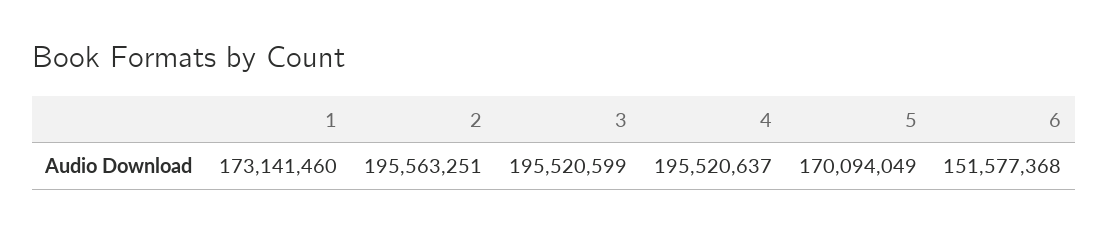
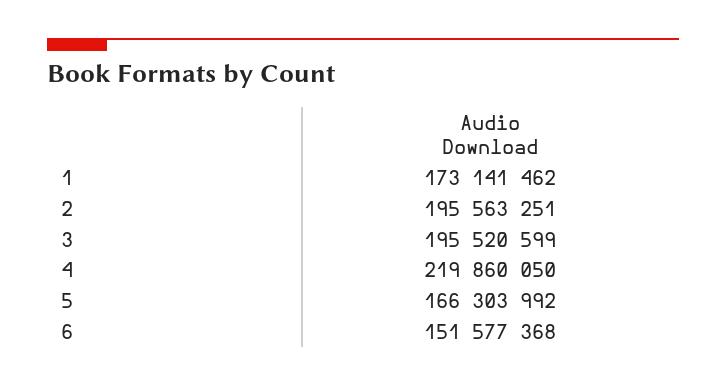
1: 173141460 -> 173141462
4: 195520637 -> 219860050
5: 170094049 -> 166303992

